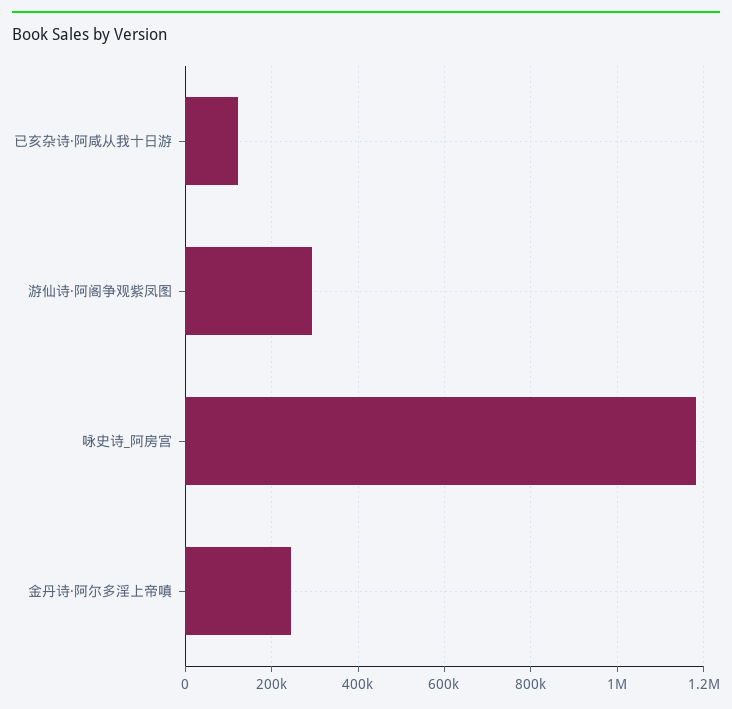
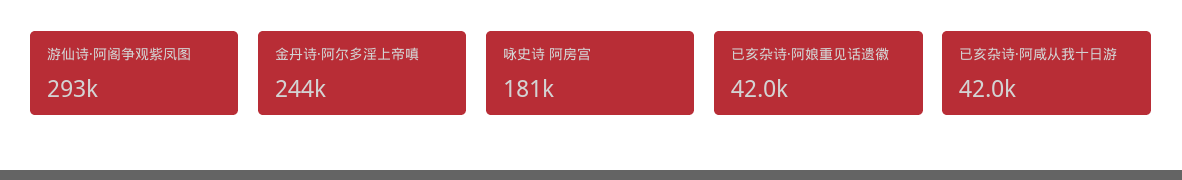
已亥杂诗·阿咸从我十日游: 120000 -> 42000
咏史诗_阿房宫: 1180000 -> 181000
已亥杂诗·阿娘重见话遗徽: none -> 42000

